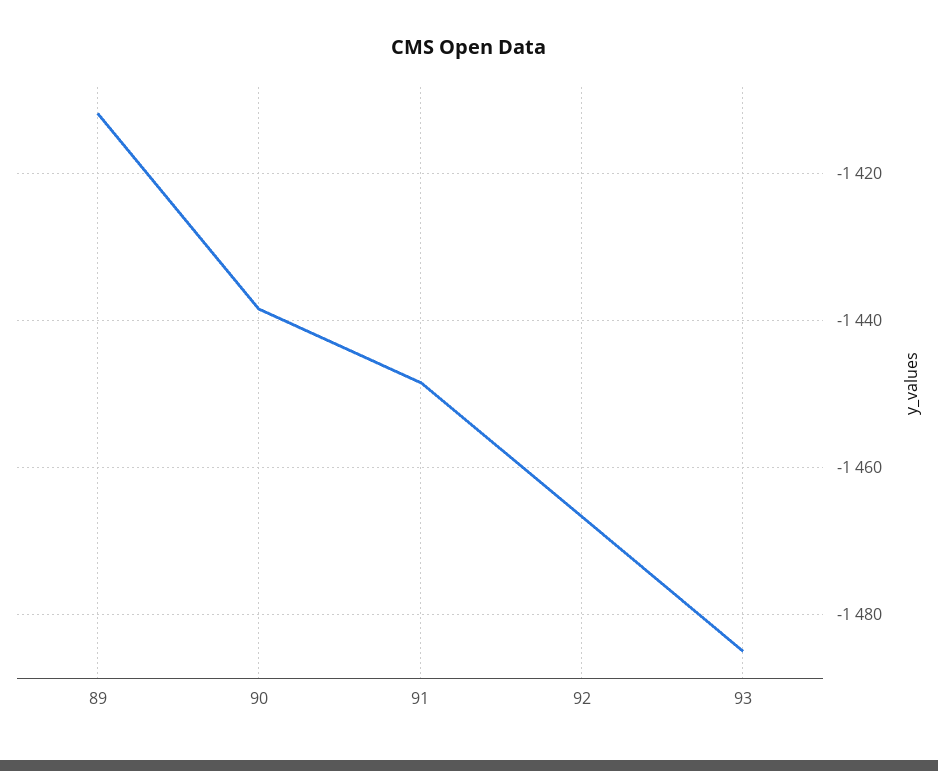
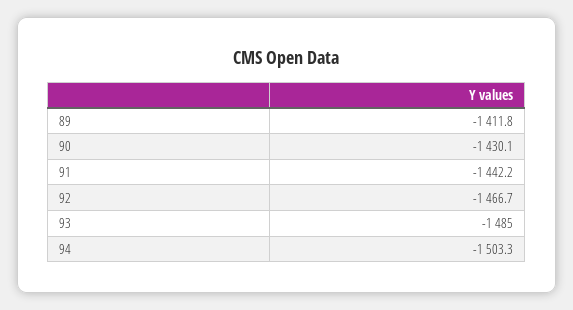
90: -1438 -> -1430.1
91: -1448 -> -1442.2
94: none -> -1503.3

